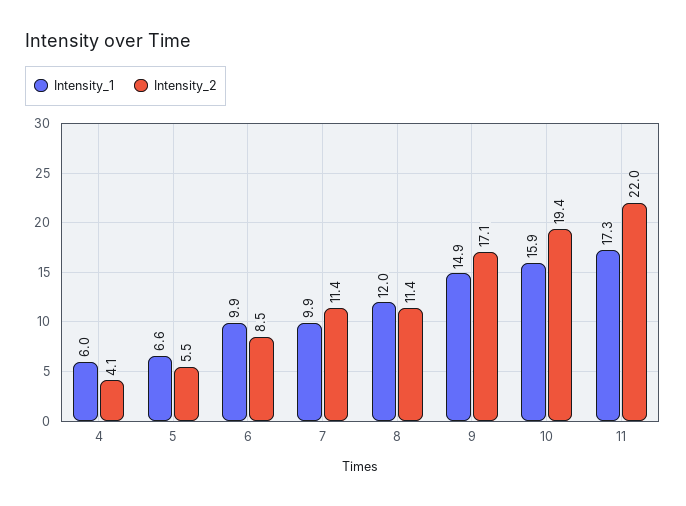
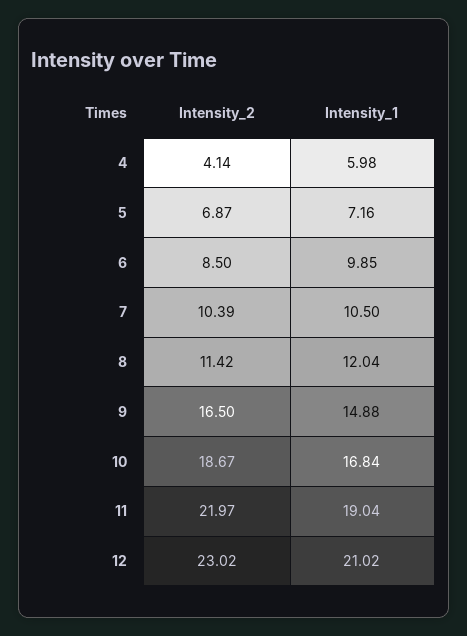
Intensity_1, 5: 6.6 -> 7.16
Intensity_2, 5: 5.5 -> 6.87
Intensity_1, 7: 9.9 -> 10.5
Intensity_2, 7: 11.4 -> 10.39
Intensity_2, 9: 17.1 -> 16.5
Intensity_1, 10: 15.9 -> 16.84
Intensity_2, 10: 19.4 -> 18.67
Intensity_1, 11: 17.3 -> 19.04
Intensity_2, 12: none -> 23.02
Intensity_1, 12: none -> 21.02

